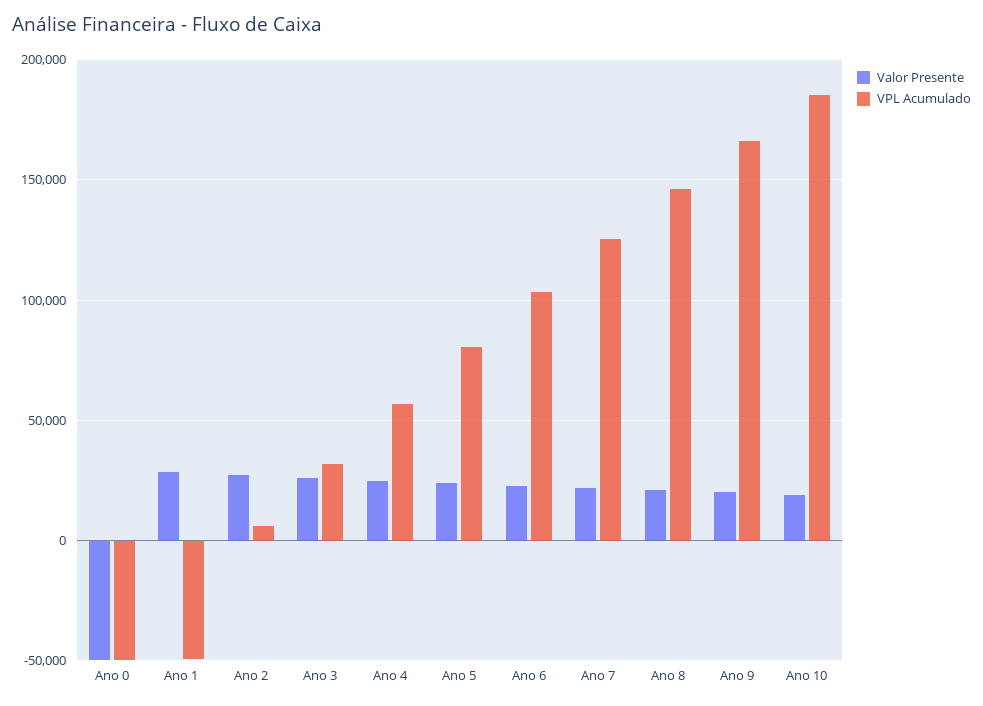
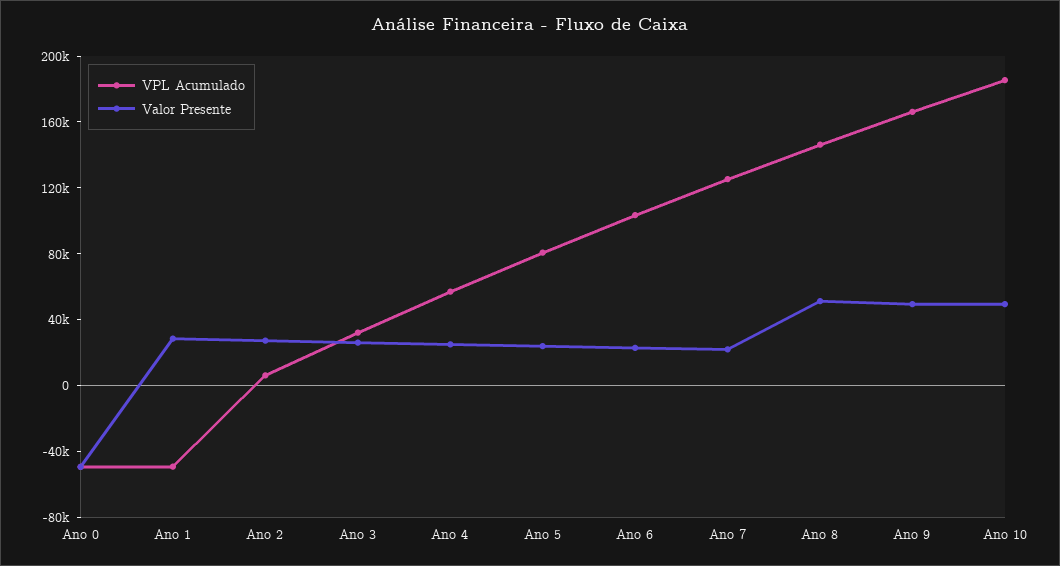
Valor Presente, Ano 8: 20000 -> 50000
Valor Presente, Ano 9: 20000 -> 50000
Valor Presente, Ano 10: 20000 -> 50000

